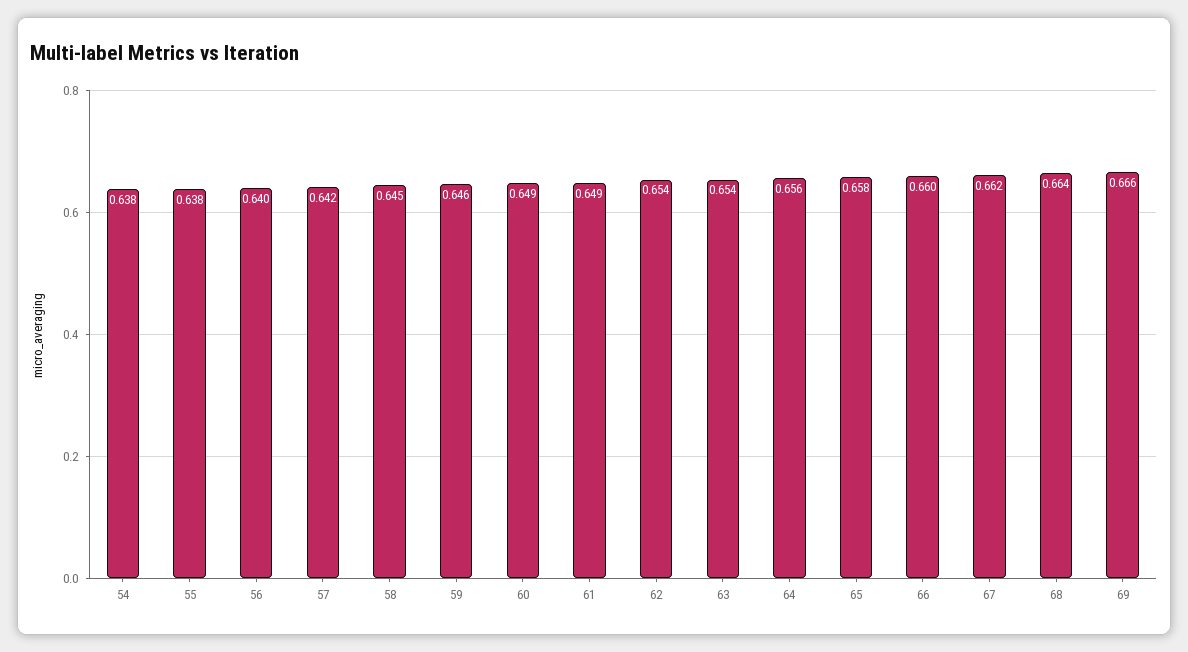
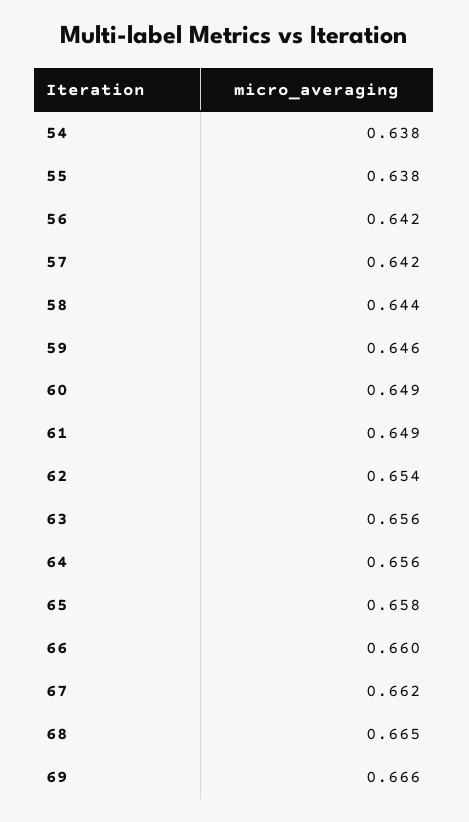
56: 0.64 -> 0.642
58: 0.645 -> 0.644
63: 0.654 -> 0.656
68: 0.664 -> 0.665

